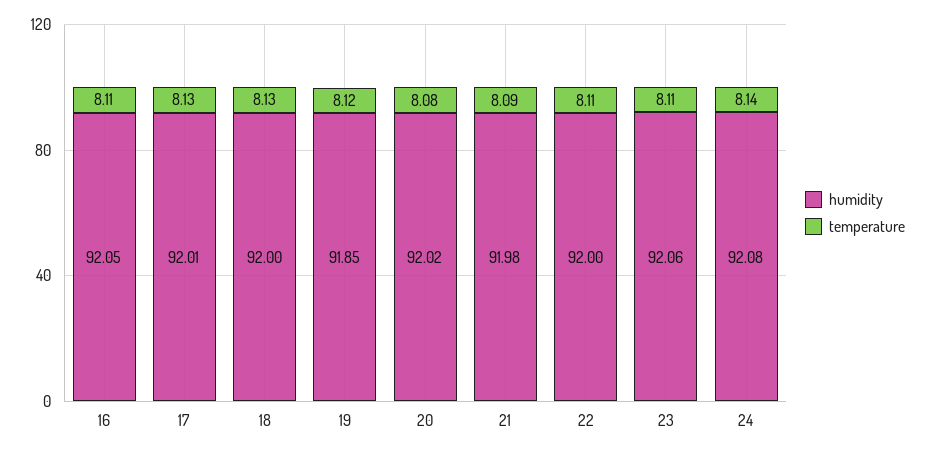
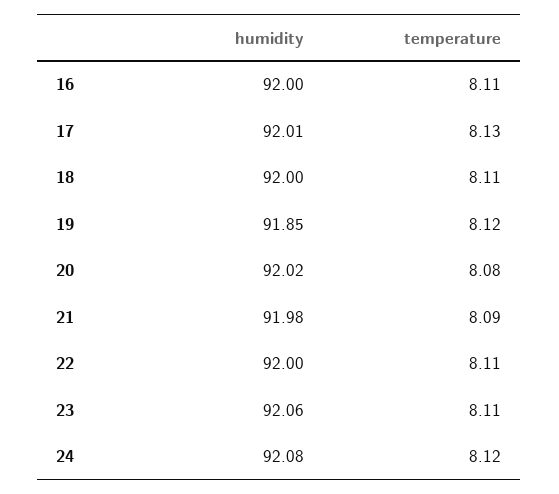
humidity, 16: 92.05 -> 92
temperature, 18: 8.13 -> 8.11
temperature, 24: 8.14 -> 8.12

